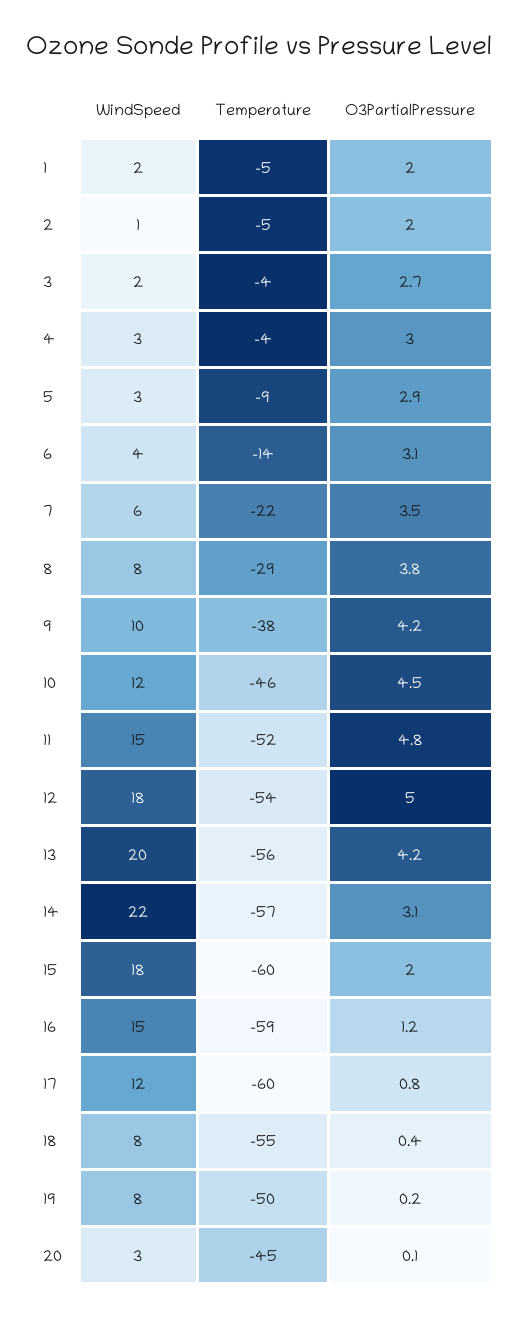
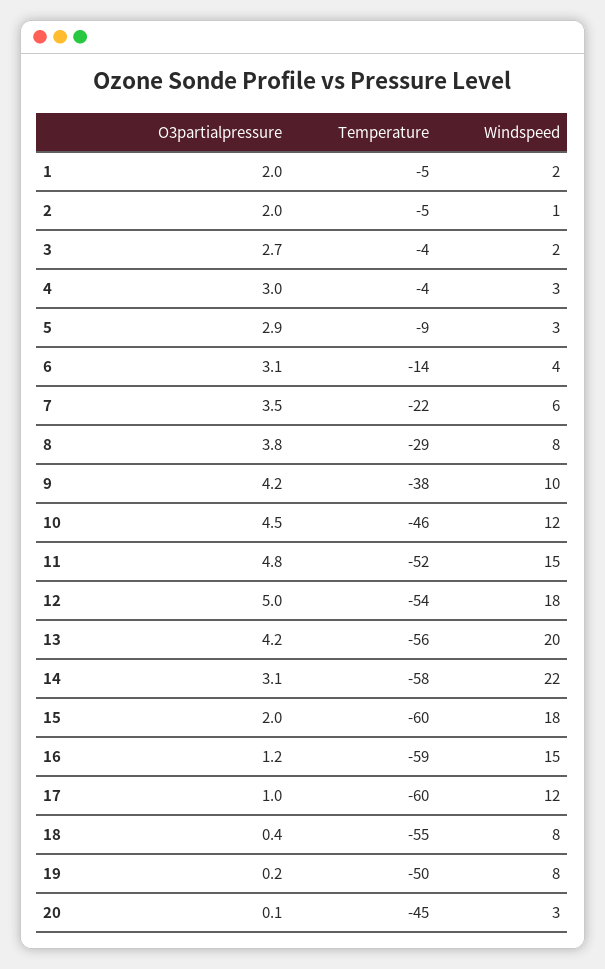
Temperature, 14: -57 -> -58
O3PartialPressure, 17: 0.8 -> 1

